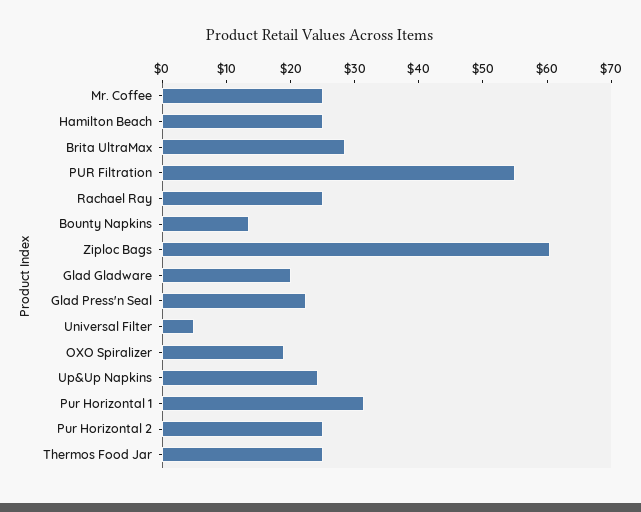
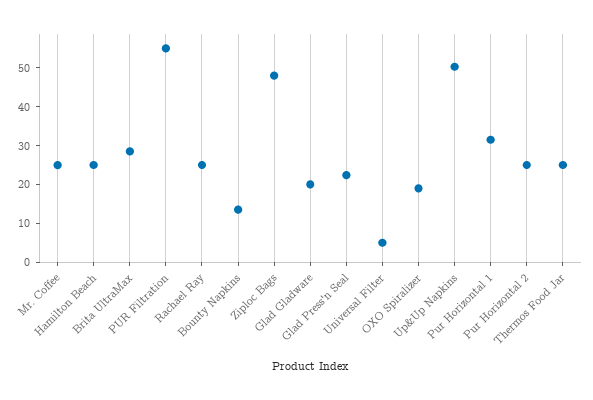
Ziploc Bags: 60 -> 47.5
Up&Up Napkins: 24 -> 50

